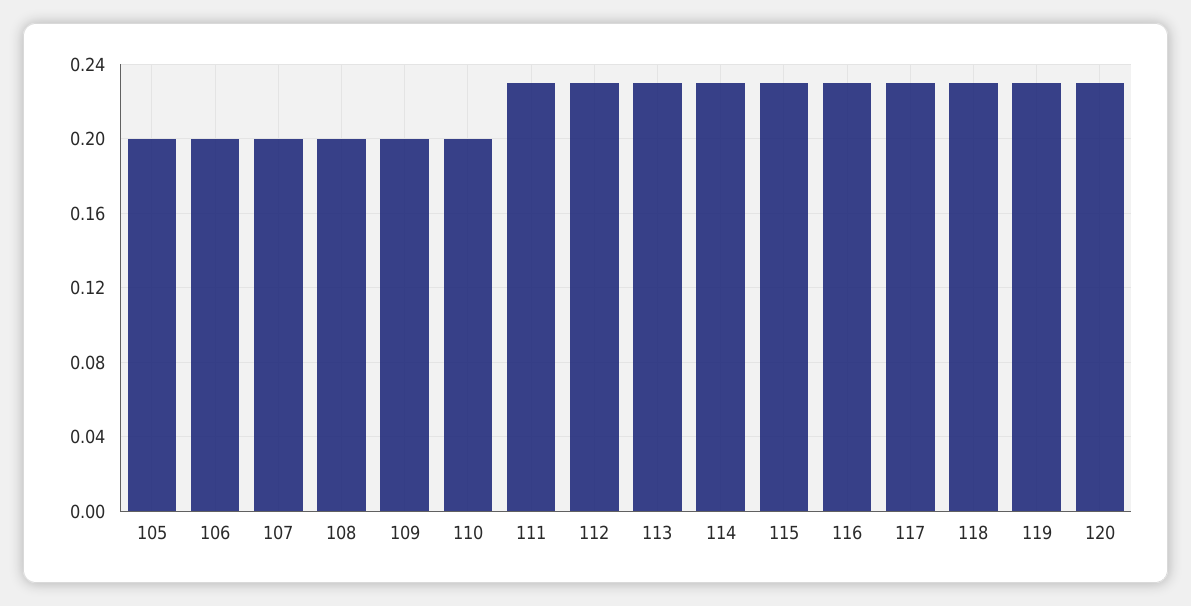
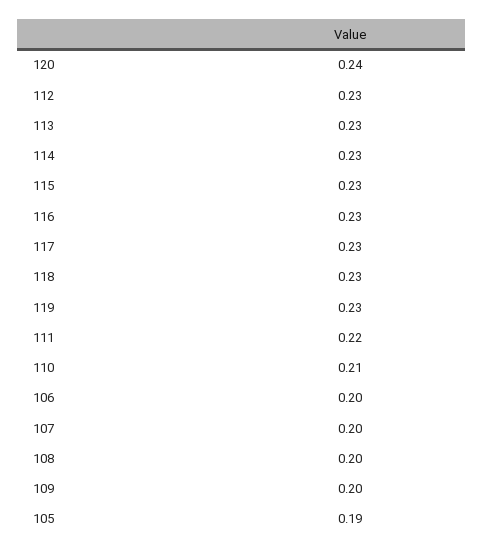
105: 0.2 -> 0.19
110: 0.2 -> 0.21
111: 0.23 -> 0.22
120: 0.23 -> 0.24

